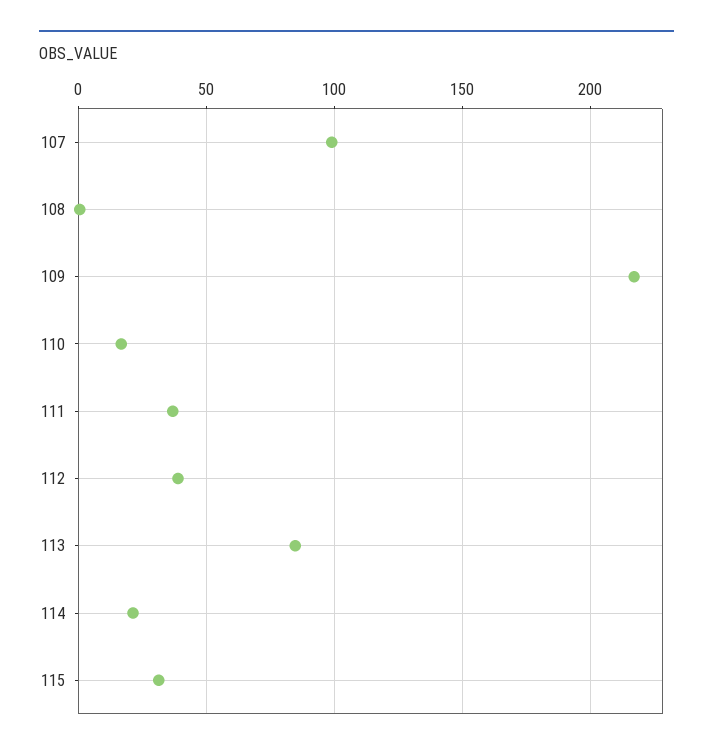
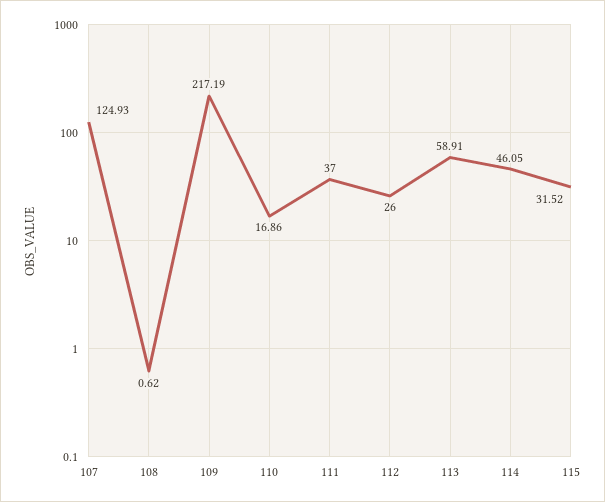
107: 100 -> 124.93
112: 40 -> 26
113: 85 -> 58.91
114: 20 -> 46.05

